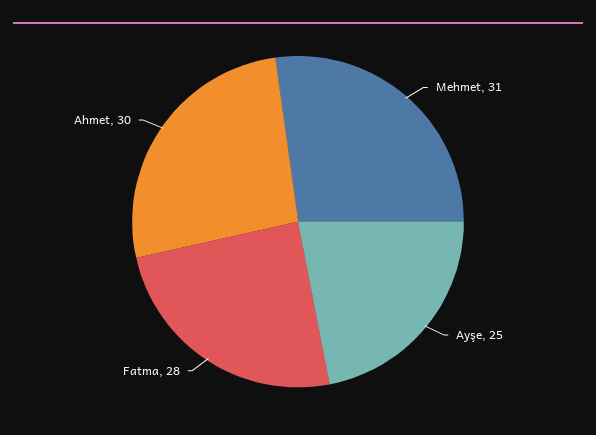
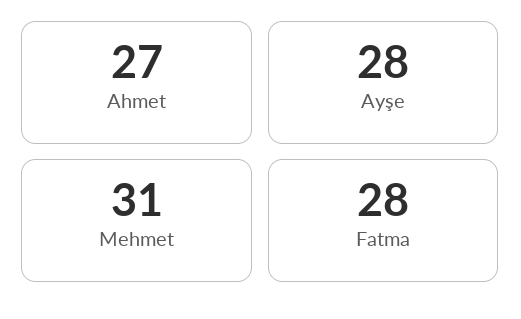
Ayşe: 25 -> 28
Ahmet: 30 -> 27

